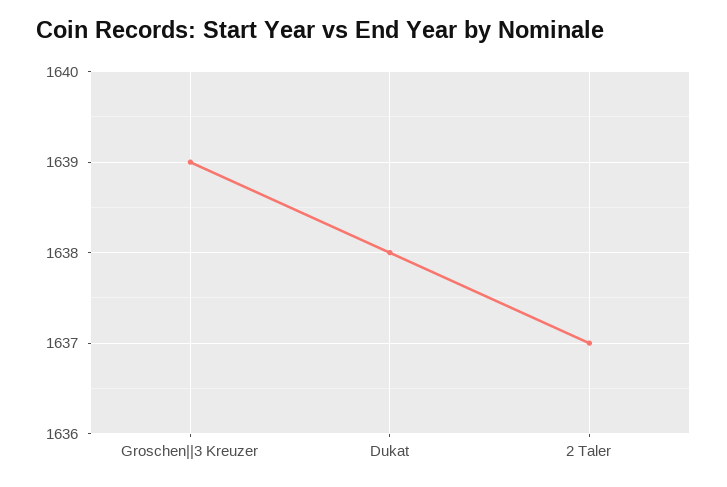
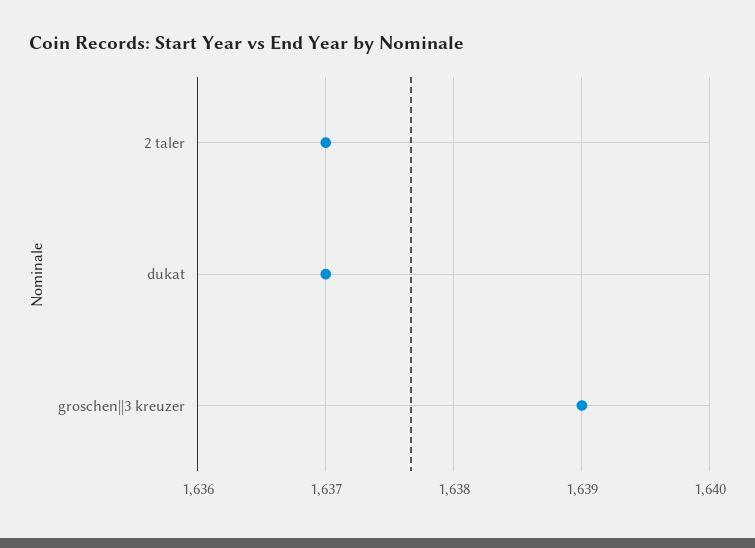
Dukat: 1638 -> 1637

